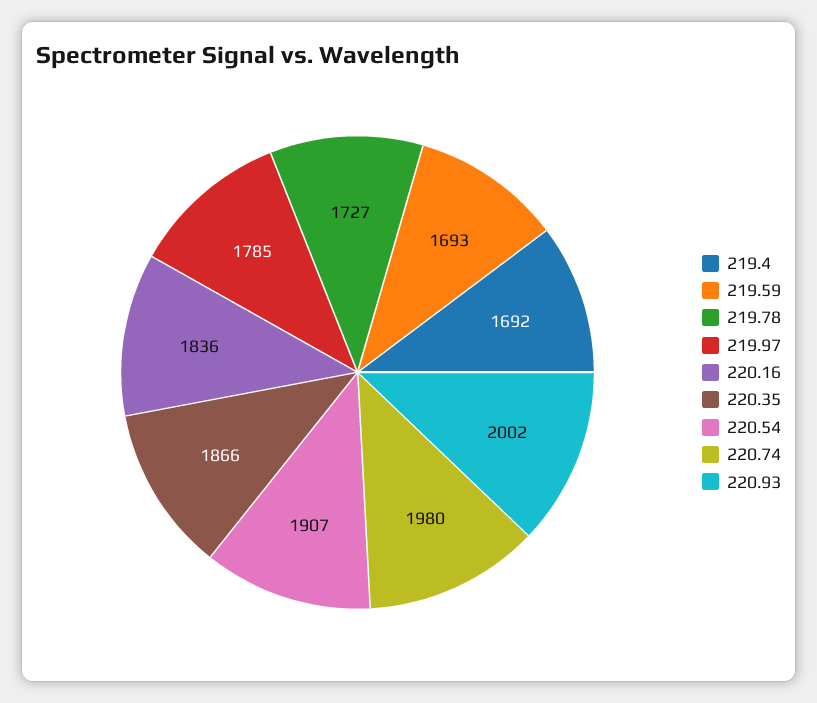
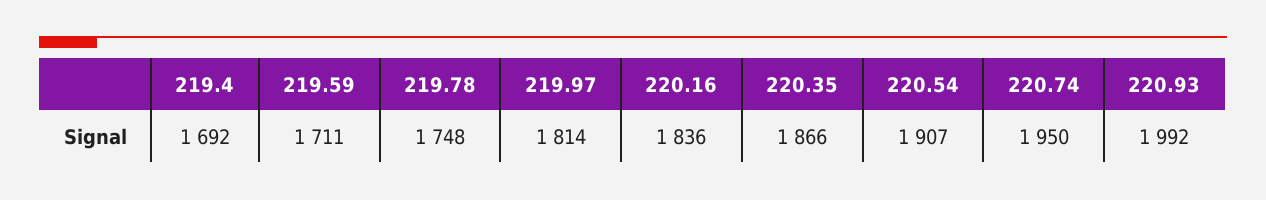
219.59: 1693 -> 1711
219.78: 1727 -> 1748
219.97: 1785 -> 1814
220.74: 1980 -> 1950
220.93: 2002 -> 1992

